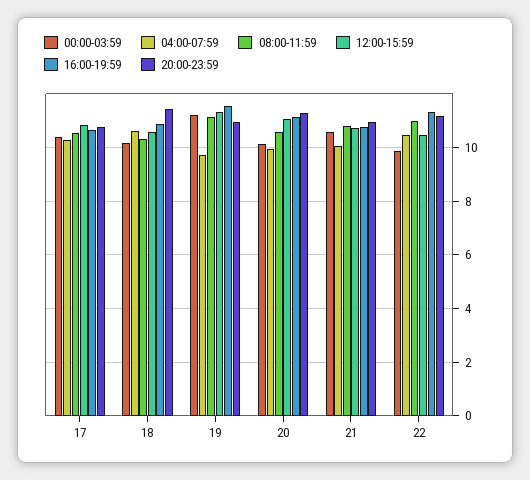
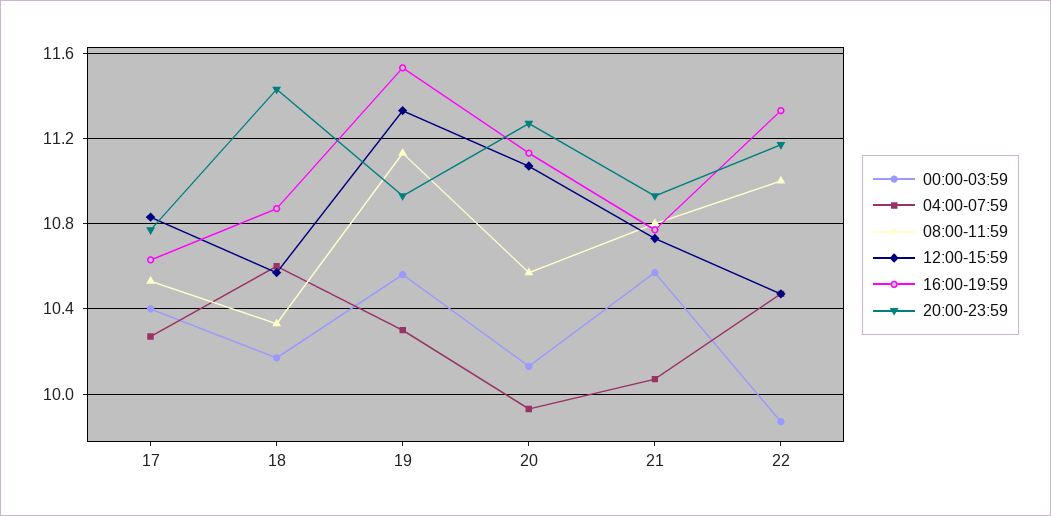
00:00-03:59, 19: 11.25 -> 10.55
04:00-07:59, 19: 9.75 -> 10.3

